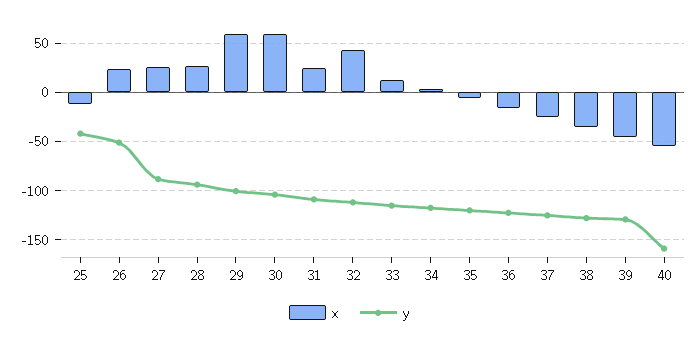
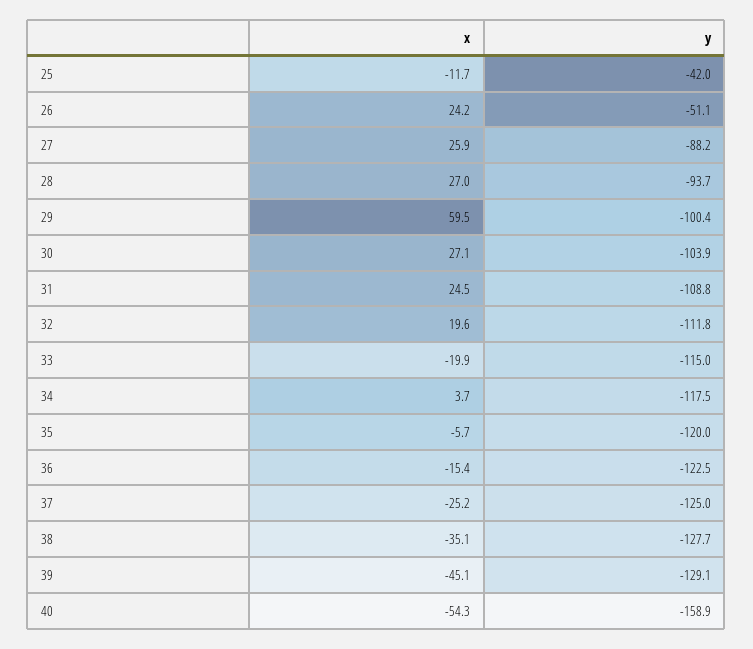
x, 30: 60 -> 27.1
x, 32: 40 -> 19.6
x, 33: 10 -> -19.9

